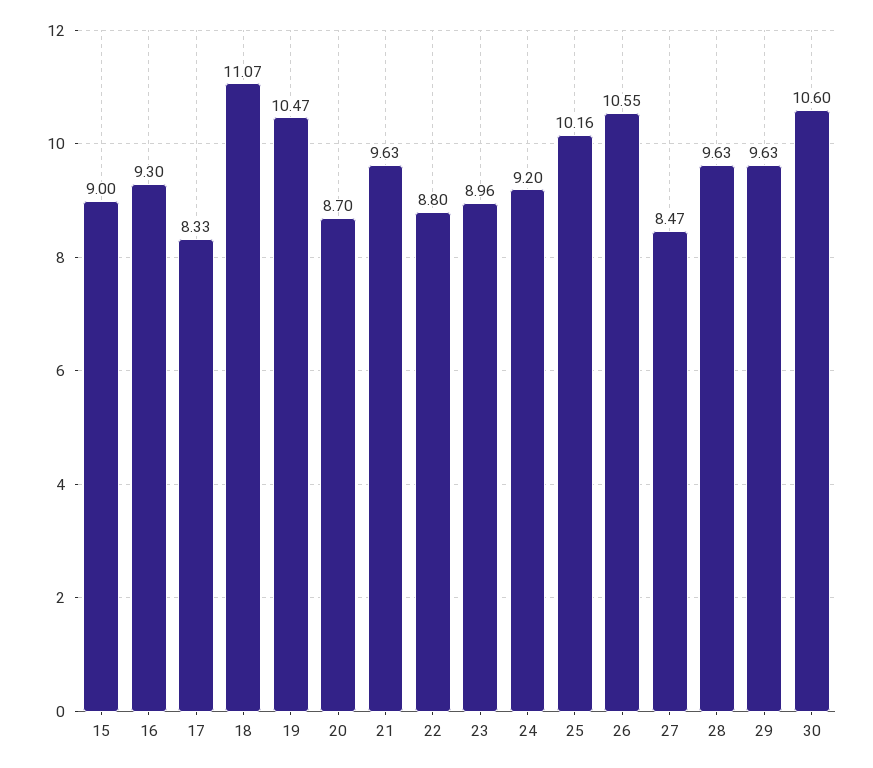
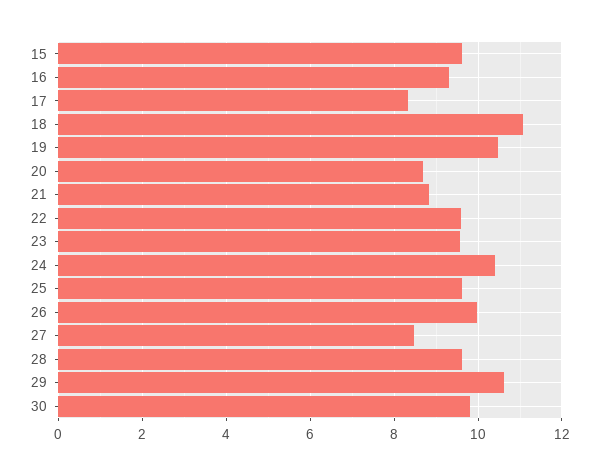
15: 9 -> 9.6
21: 9.63 -> 8.8
22: 8.8 -> 9.6
23: 8.96 -> 9.6
24: 9.2 -> 10.4
25: 10.16 -> 9.6
26: 10.55 -> 10
29: 9.63 -> 10.6
30: 10.6 -> 9.8

